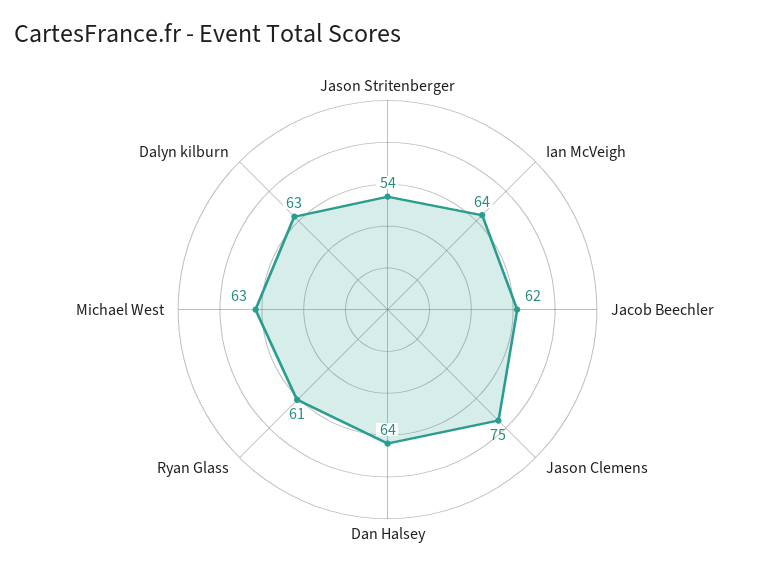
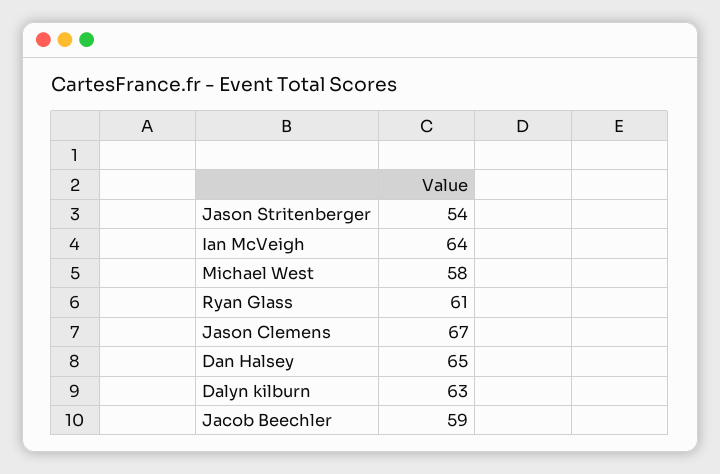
Jacob Beechler: 62 -> 59
Jason Clemens: 75 -> 67
Dan Halsey: 64 -> 65
Michael West: 63 -> 58

